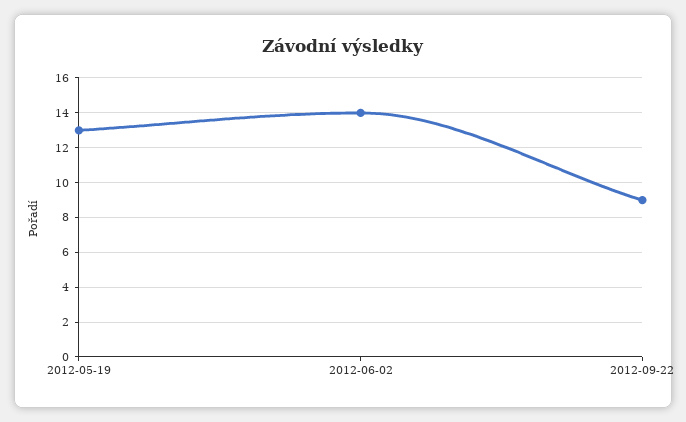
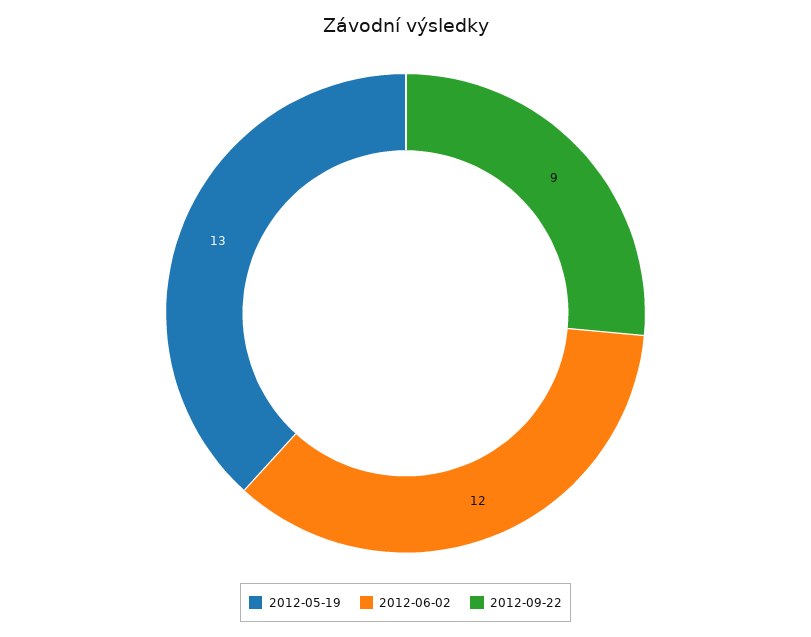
2012-06-02: 14 -> 12

